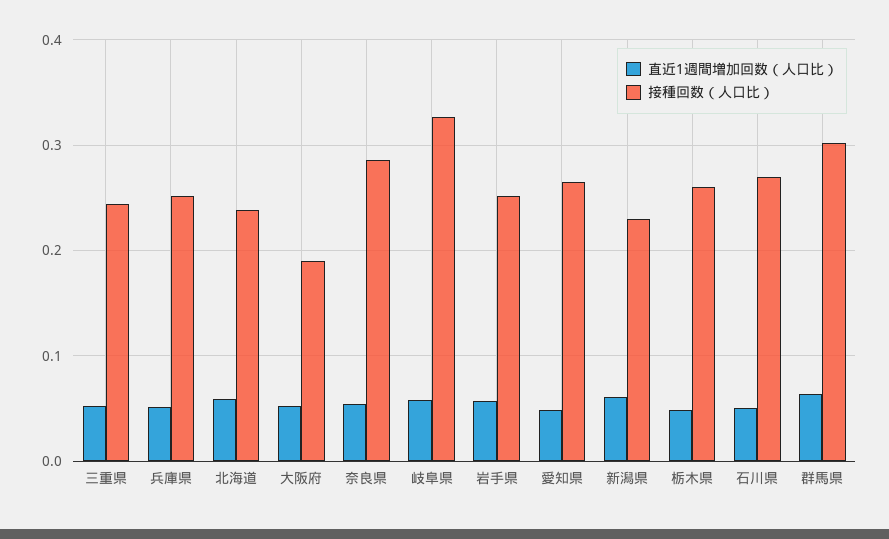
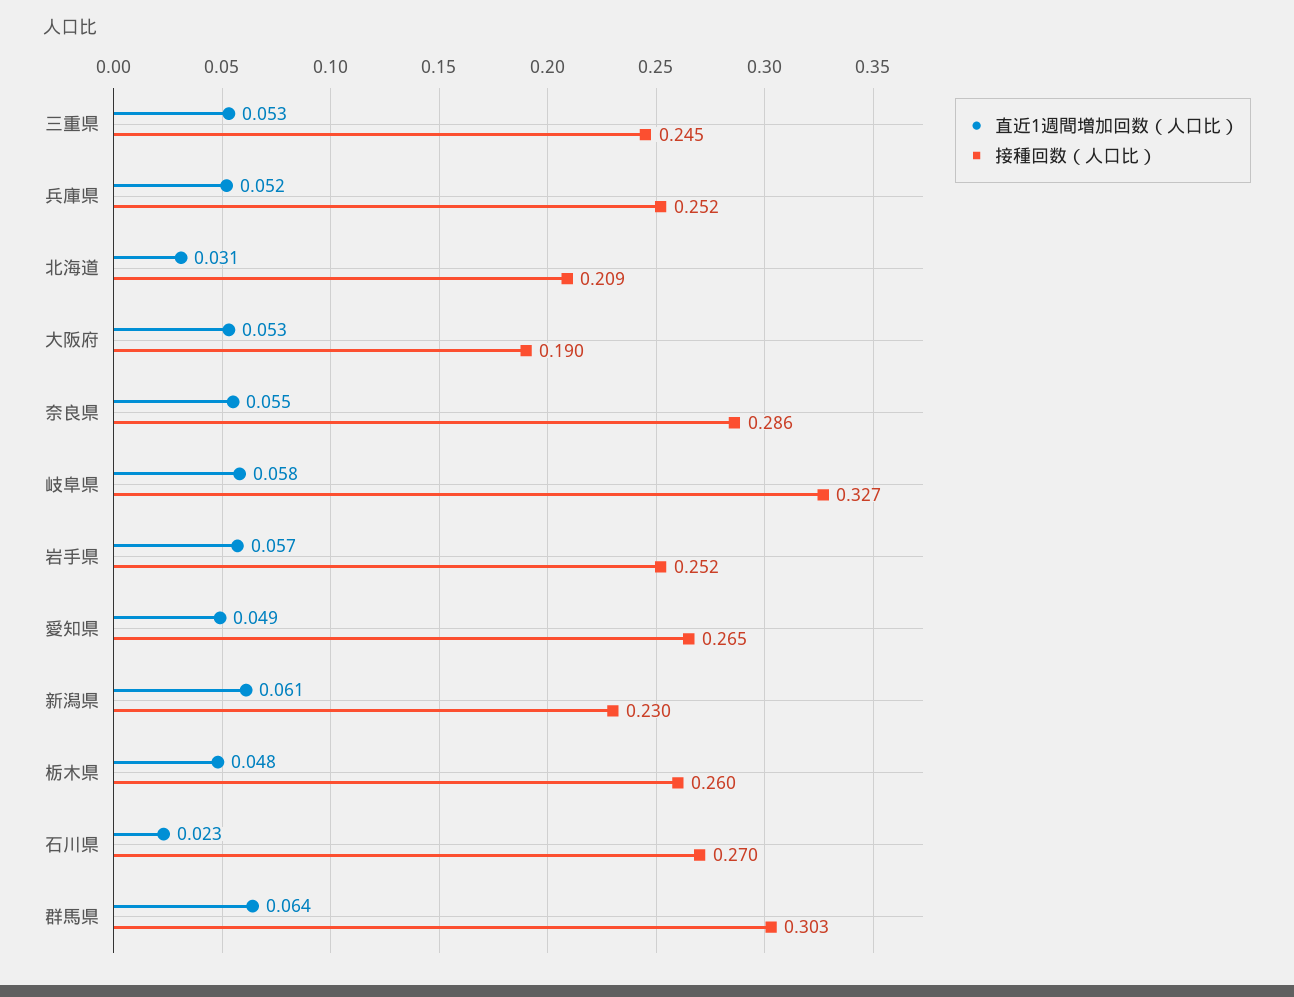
直近1週間増加回数（人口比）, 北海道: 0.06 -> 0.031
接種回数（人口比）, 北海道: 0.24 -> 0.209
直近1週間増加回数（人口比）, 石川県: 0.05 -> 0.023

